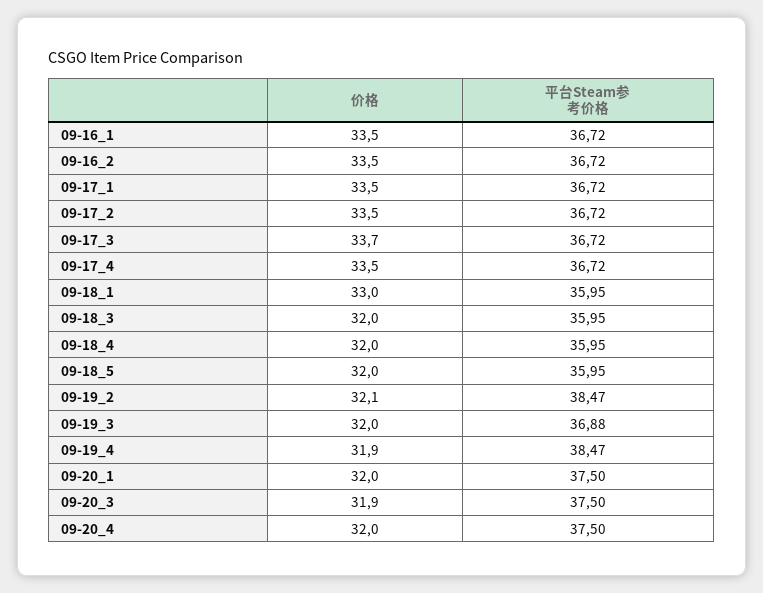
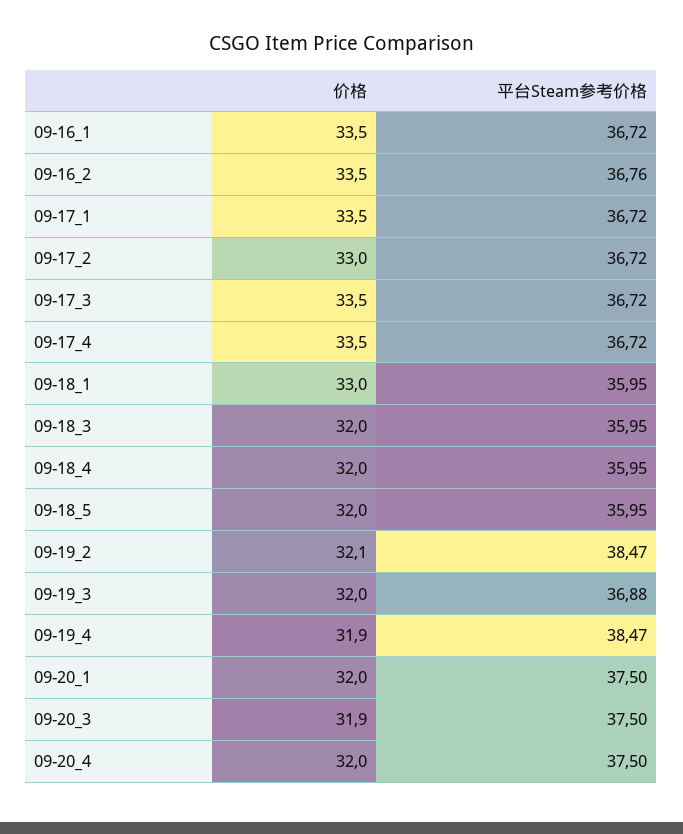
平台Steam参考价格, 09-16_2: 36.72 -> 36.76
价格, 09-17_2: 33.5 -> 33
价格, 09-17_3: 33.7 -> 33.5

